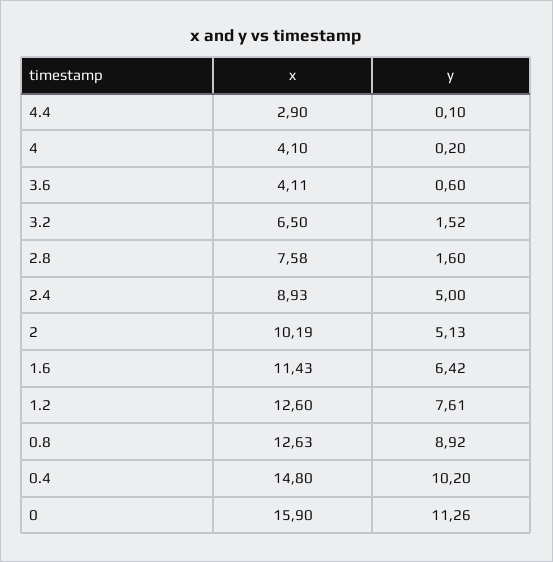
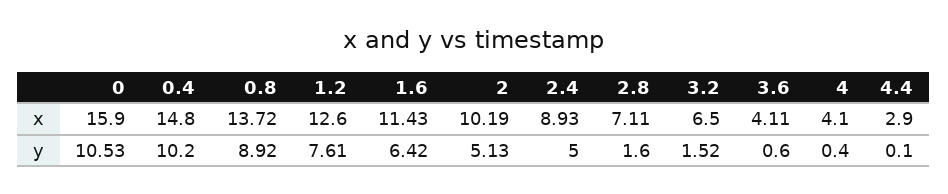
y, 4: 0.2 -> 0.4
x, 2.8: 7.58 -> 7.11
x, 0.8: 12.63 -> 13.72
y, 0: 11.26 -> 10.53

